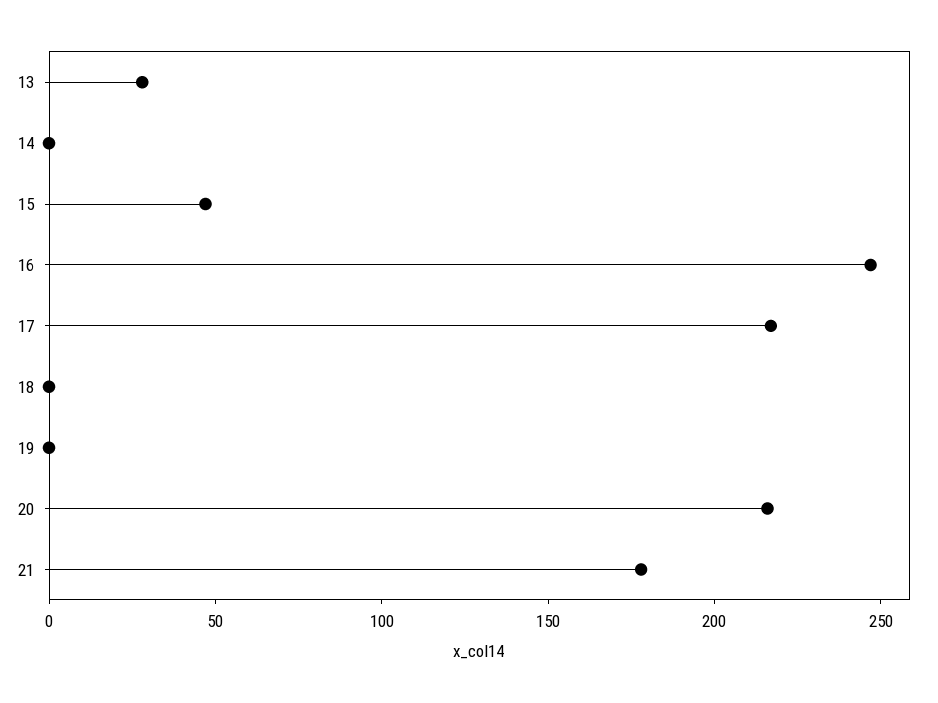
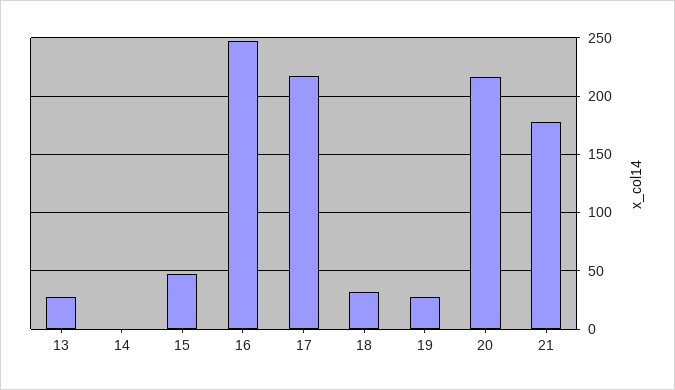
18: 0 -> 30
19: 0 -> 30

